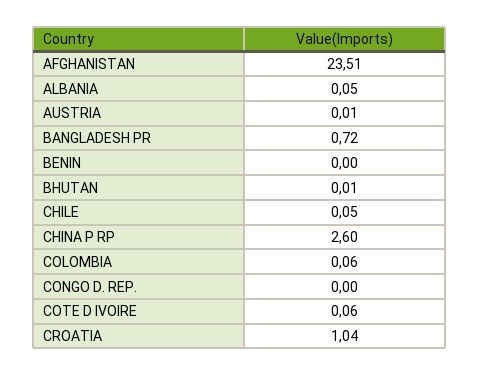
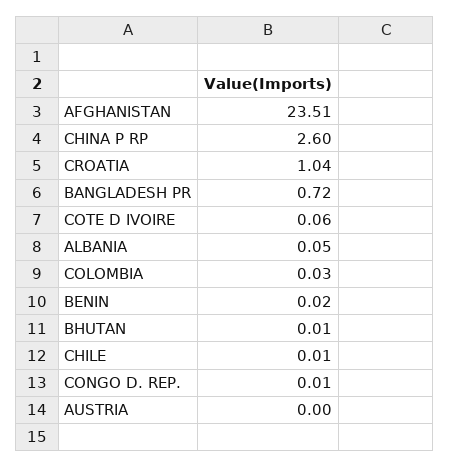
AUSTRIA: 0.01 -> 0
BENIN: 0 -> 0.02
CHILE: 0.05 -> 0.01
COLOMBIA: 0.06 -> 0.03
CONGO D. REP.: 0 -> 0.01

